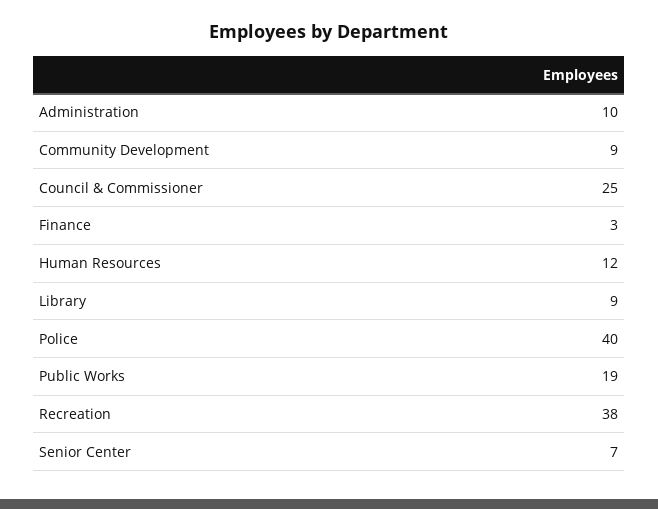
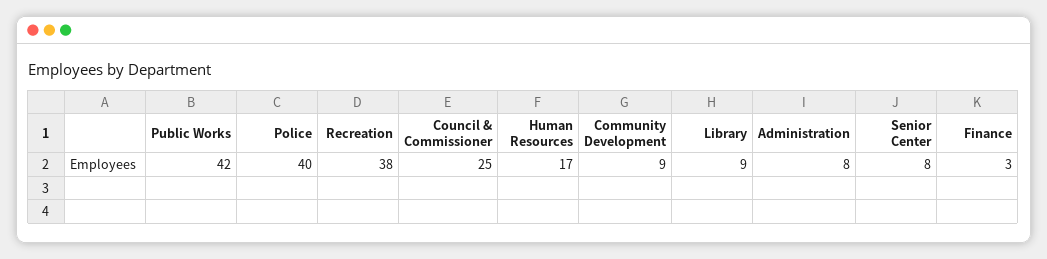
Administration: 10 -> 8
Human Resources: 12 -> 17
Public Works: 19 -> 42
Senior Center: 7 -> 8

